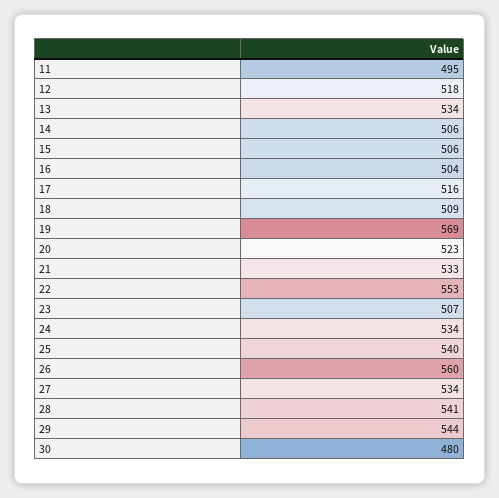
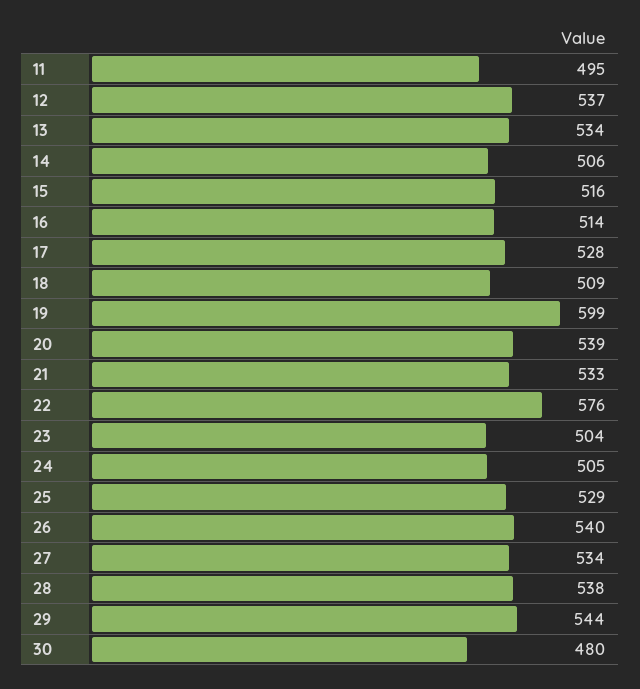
12: 518 -> 537
15: 506 -> 516
16: 504 -> 514
17: 516 -> 528
19: 569 -> 599
20: 523 -> 539
22: 553 -> 576
23: 507 -> 504
24: 534 -> 505
25: 540 -> 529
26: 560 -> 540
28: 541 -> 538

